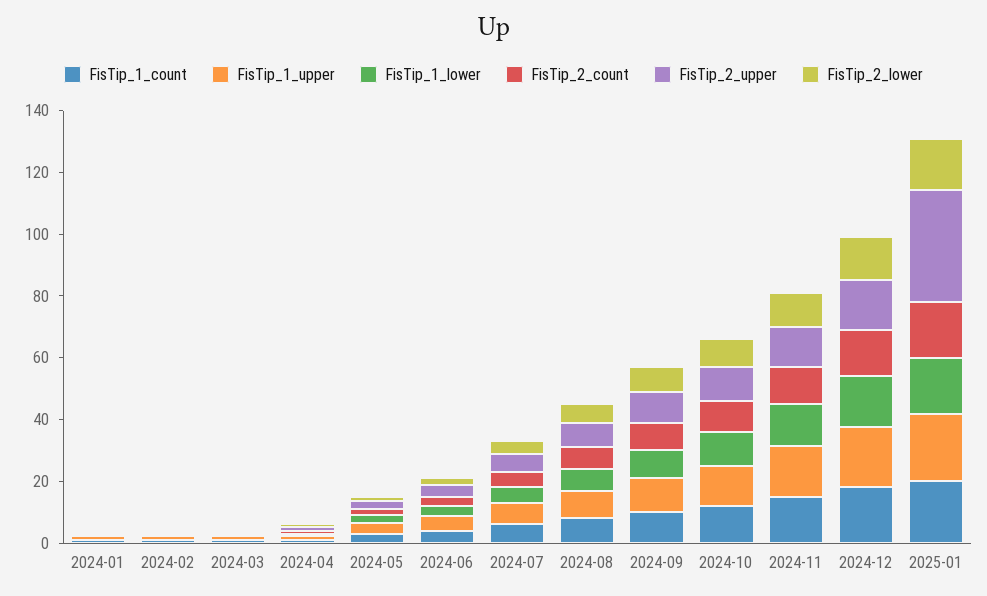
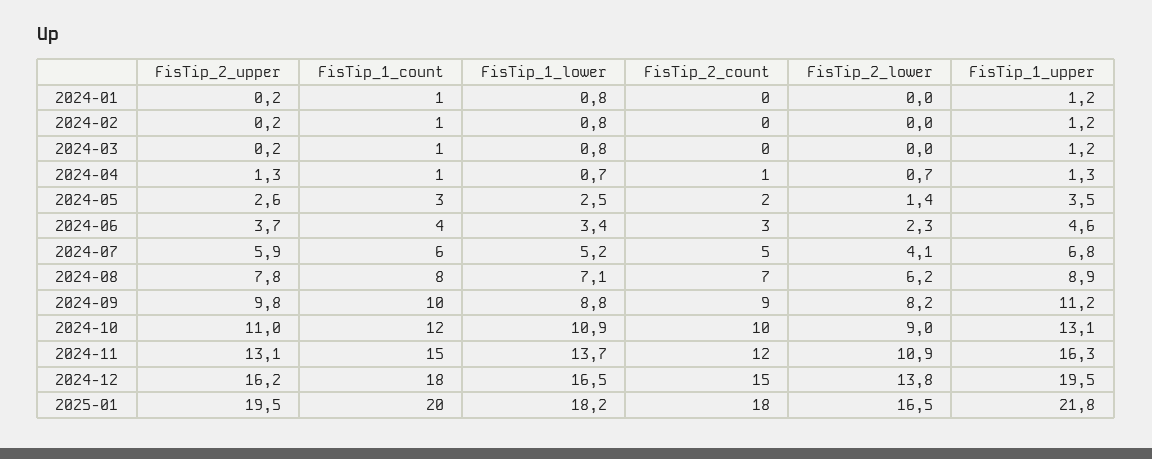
FisTip_2_upper, 2025-01: 35 -> 19.5

